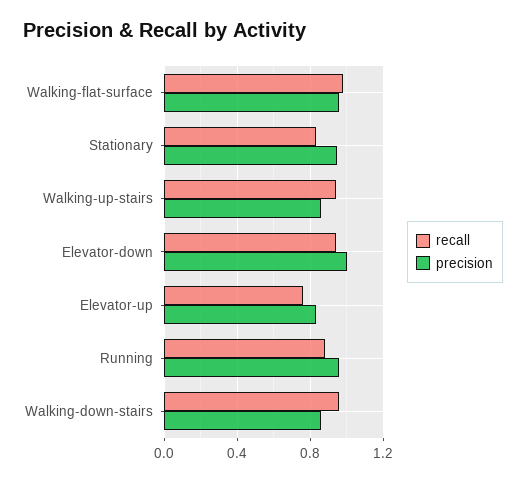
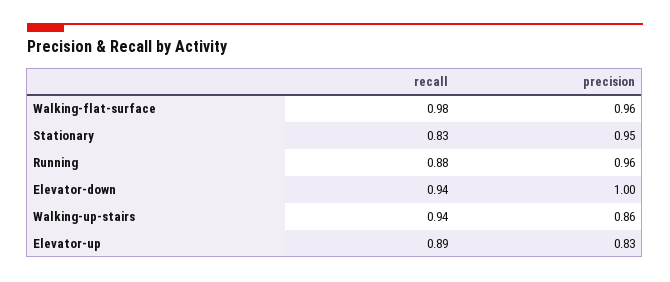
recall, Elevator-up: 0.75 -> 0.89
recall, Walking-down-stairs: 0.95 -> none
precision, Walking-down-stairs: 0.85 -> none

